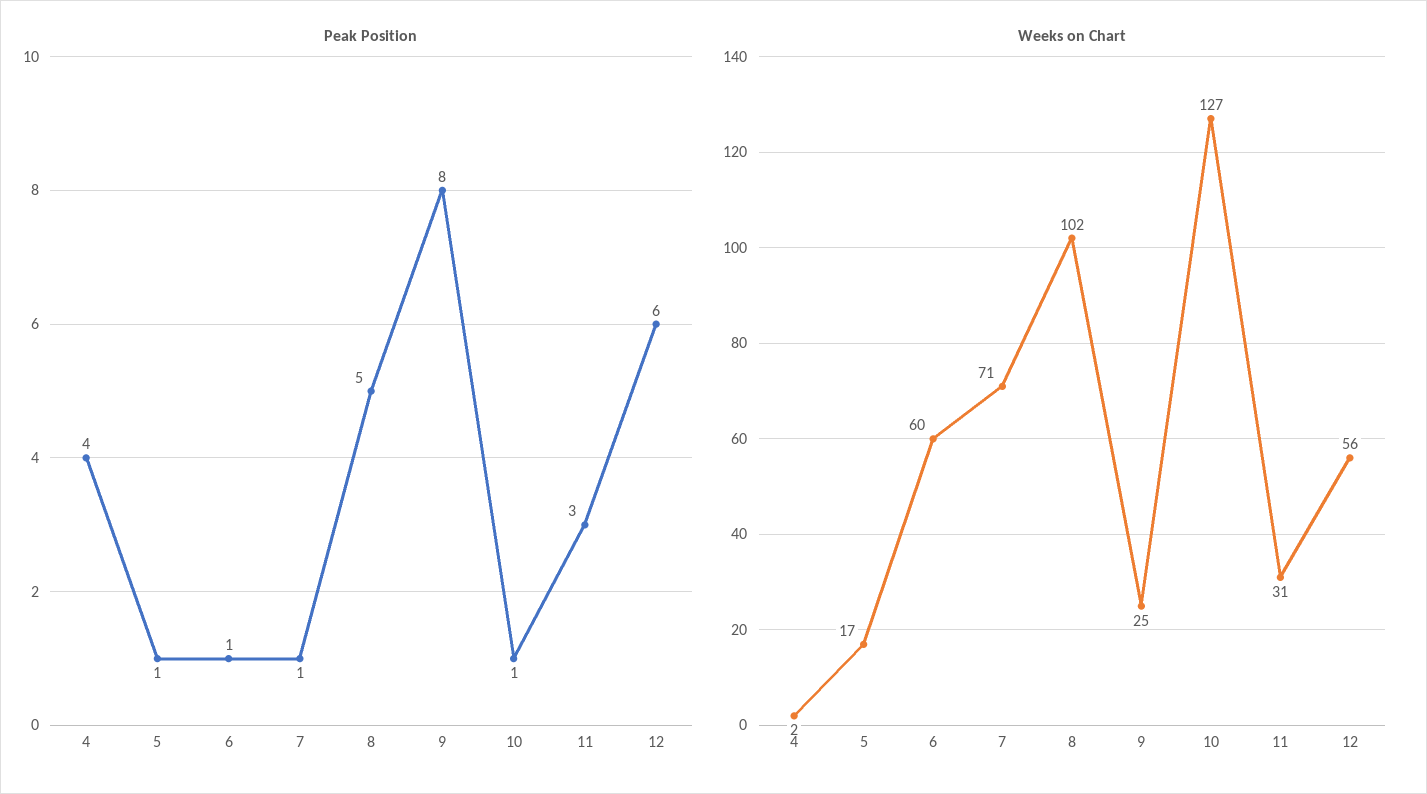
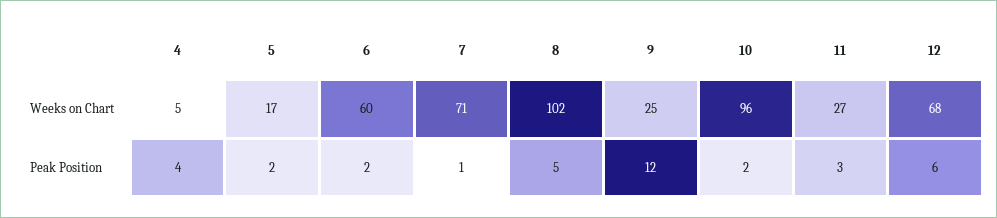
Peak Position, 5: 1 -> 2
Peak Position, 6: 1 -> 2
Peak Position, 9: 8 -> 12
Peak Position, 10: 1 -> 2
Weeks on Chart, 4: 2 -> 5
Weeks on Chart, 10: 127 -> 96
Weeks on Chart, 11: 31 -> 27
Weeks on Chart, 12: 56 -> 68

